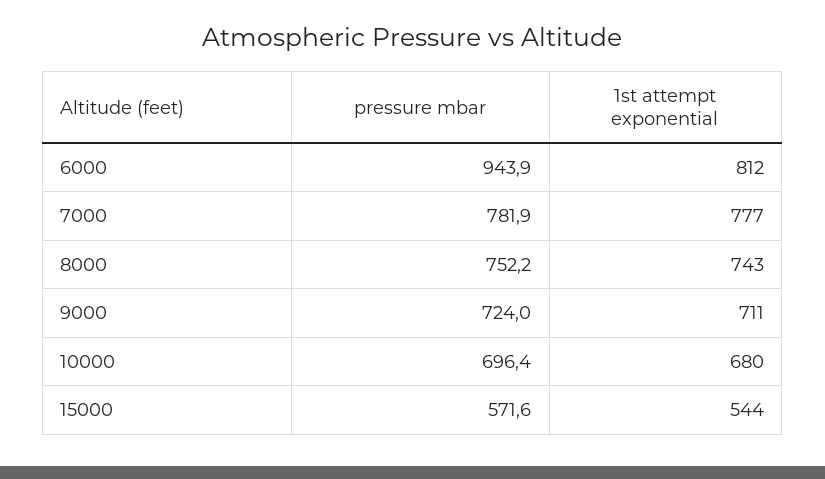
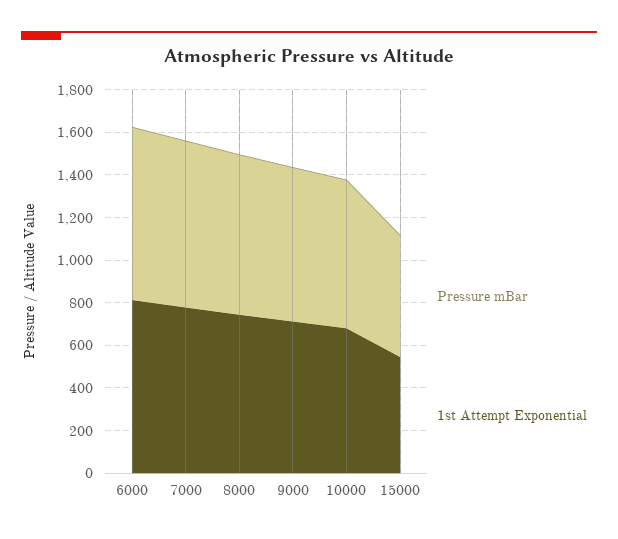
pressure mbar, 6000: 943.9 -> 800

